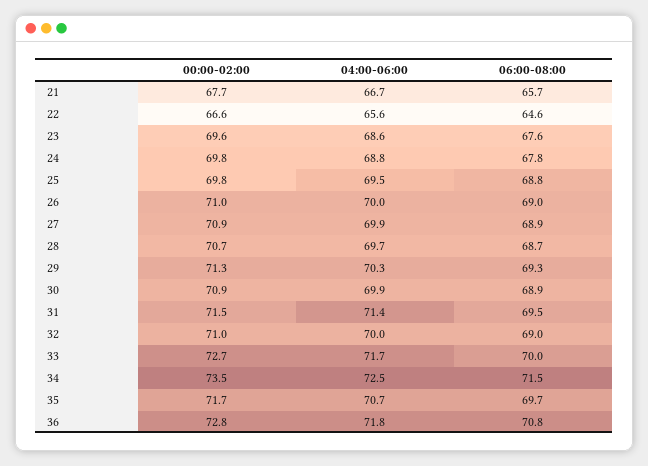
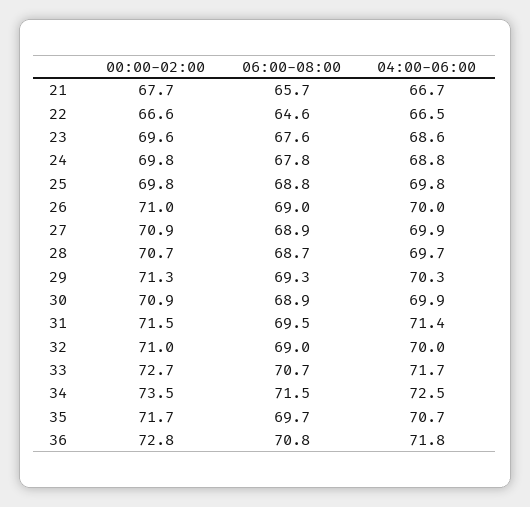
04:00-06:00, 22: 65.6 -> 66.5
04:00-06:00, 25: 69.5 -> 69.8
06:00-08:00, 33: 70 -> 70.7

